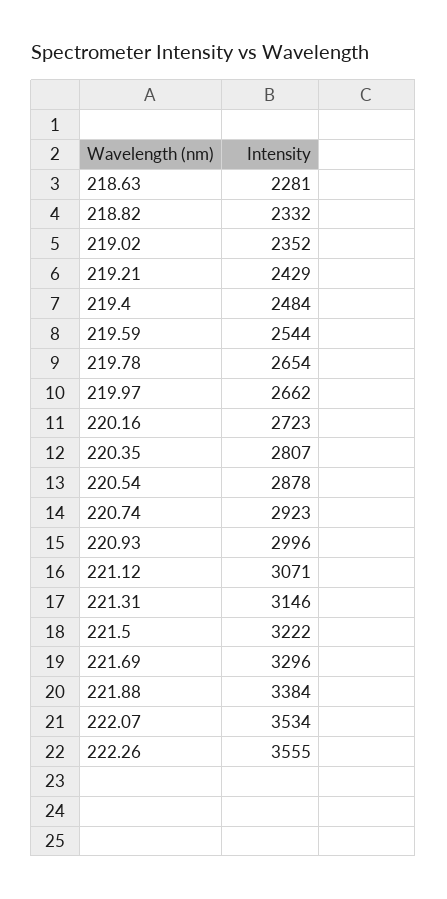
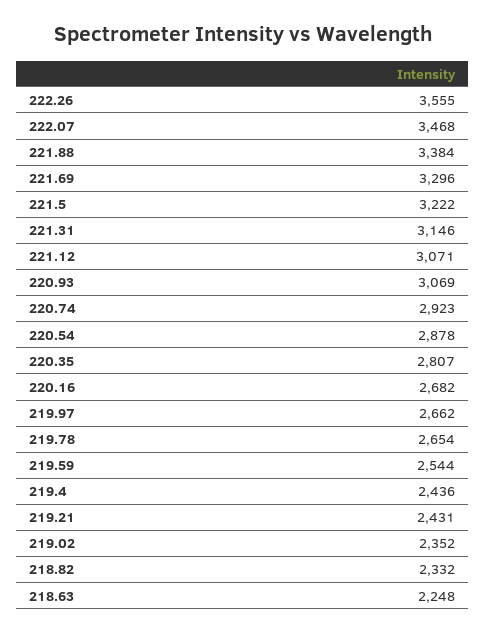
218.63: 2281 -> 2248
219.21: 2429 -> 2431
219.4: 2484 -> 2436
220.16: 2723 -> 2682
220.93: 2996 -> 3069
222.07: 3534 -> 3468

